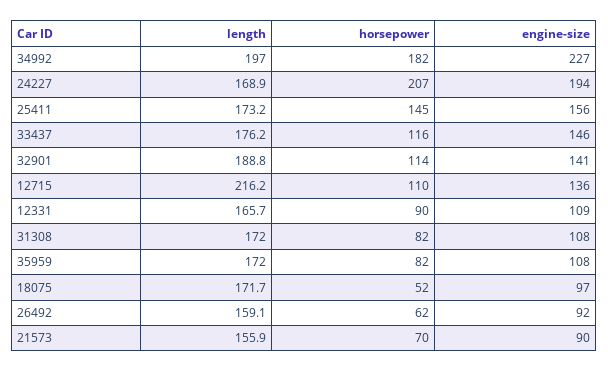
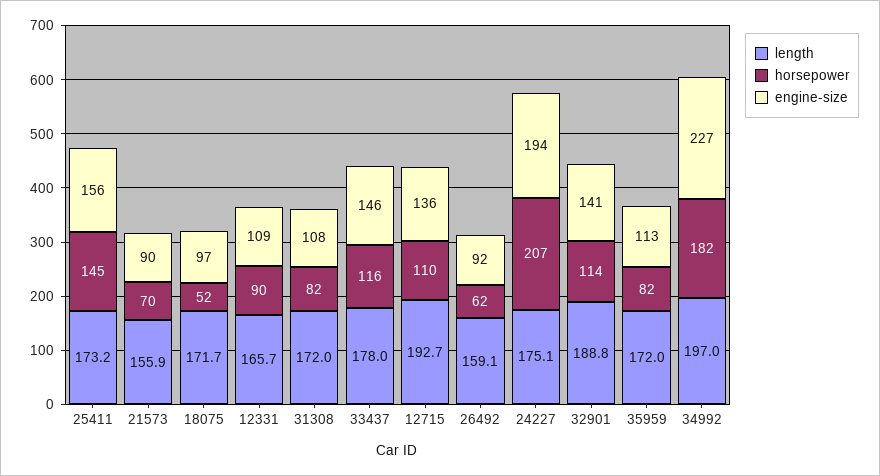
length, 24227: 168.9 -> 175.1
length, 33437: 176.2 -> 178
length, 12715: 216.2 -> 192.7
engine-size, 35959: 108 -> 113

